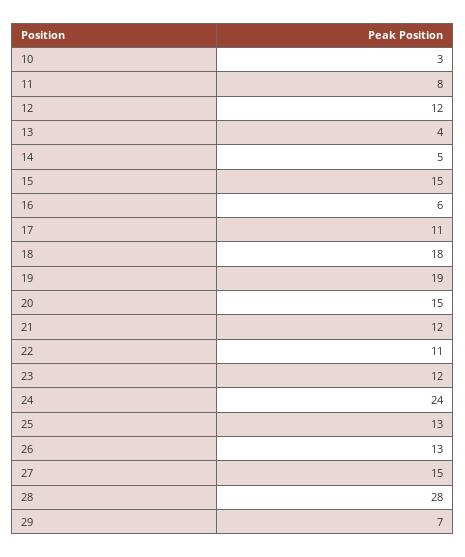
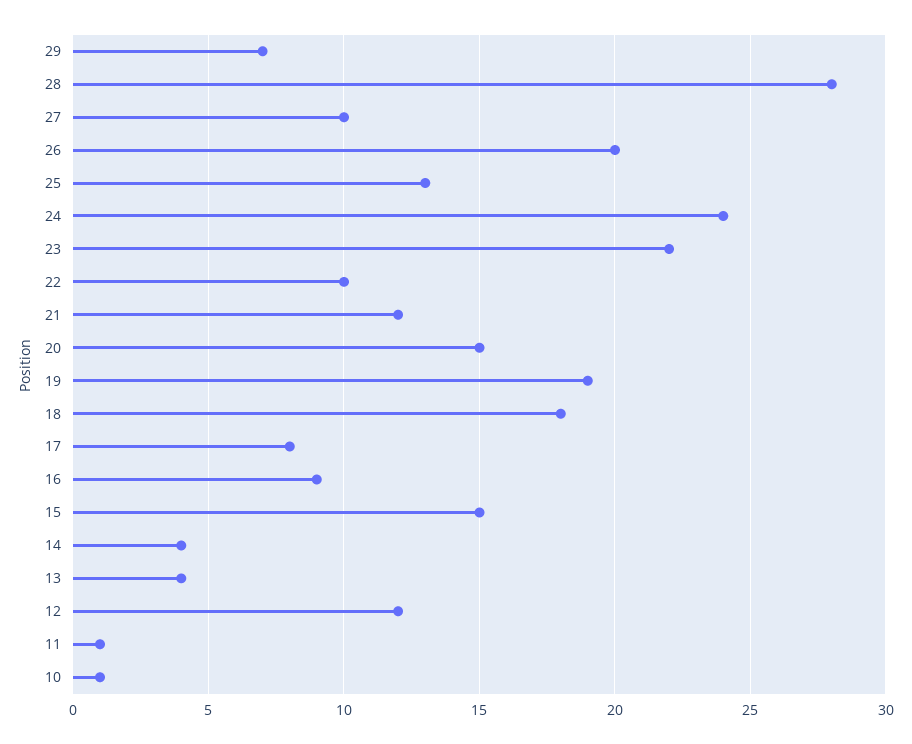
10: 3 -> 1
11: 8 -> 1
14: 5 -> 4
16: 6 -> 9
17: 11 -> 8
22: 11 -> 10
23: 12 -> 22
26: 13 -> 20
27: 15 -> 10

